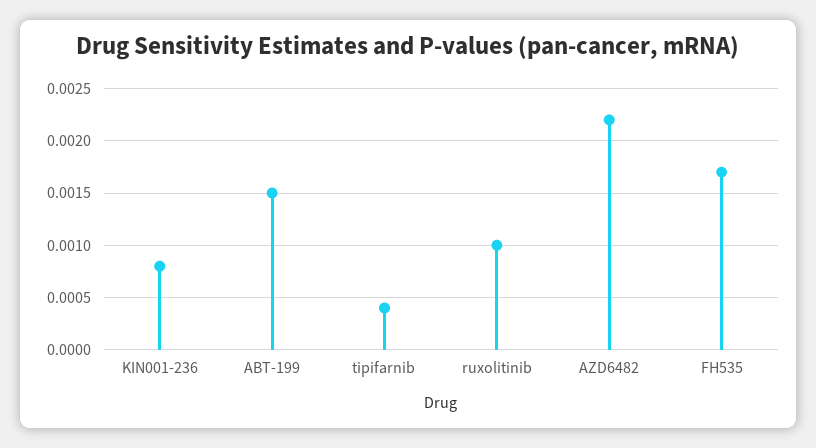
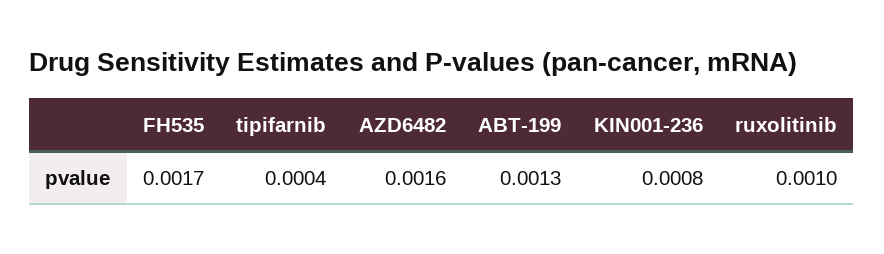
ABT-199: 0.0015 -> 0.0013
AZD6482: 0.0022 -> 0.0016

